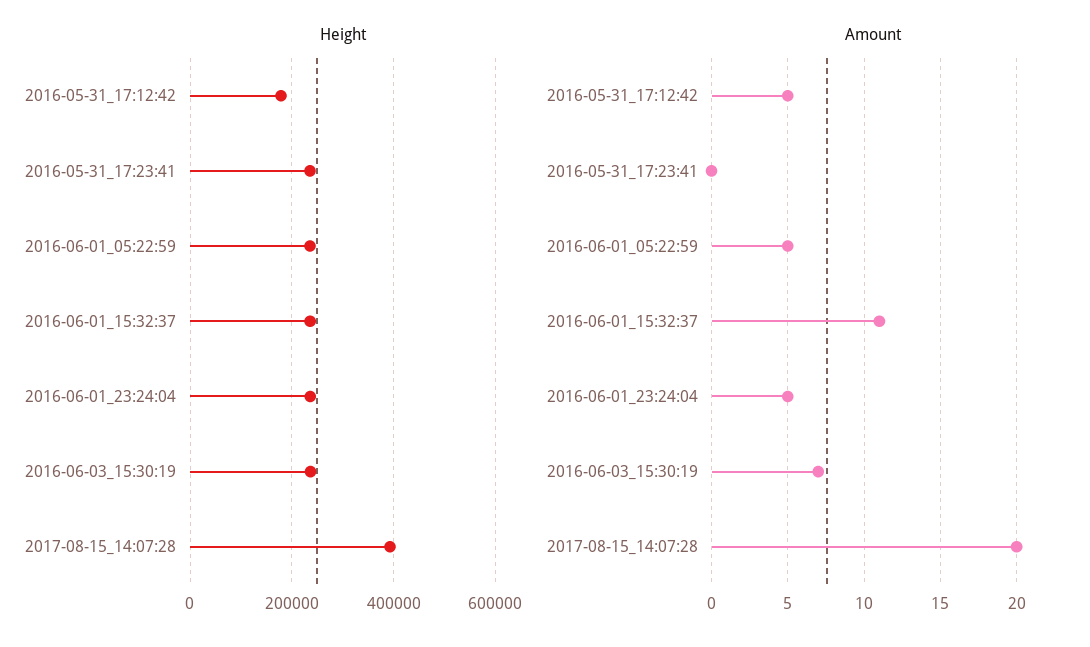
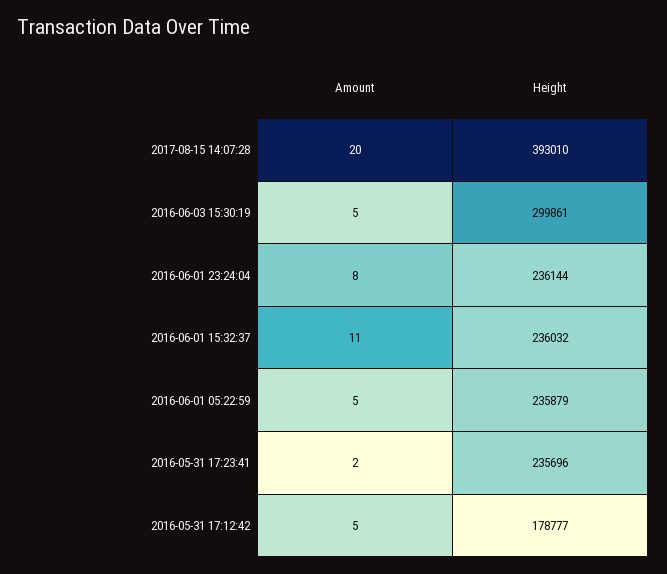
Height, 2016-06-03_15:30:19: 240000 -> 299861
Amount, 2016-05-31_17:23:41: 0 -> 2
Amount, 2016-06-01_23:24:04: 5 -> 8
Amount, 2016-06-03_15:30:19: 7 -> 5

